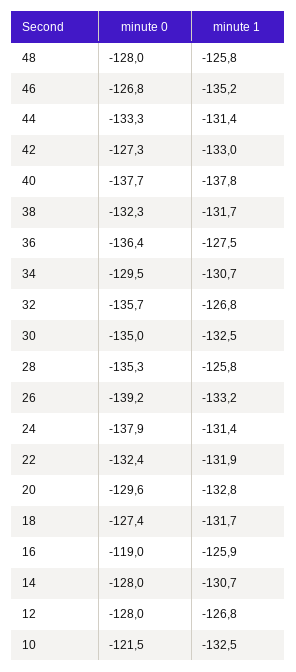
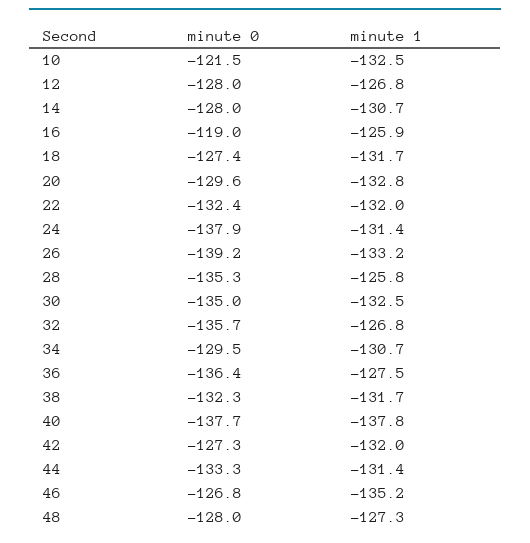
minute 1, 48: -125.8 -> -127.3
minute 1, 42: -133 -> -132
minute 1, 22: -131.9 -> -132

